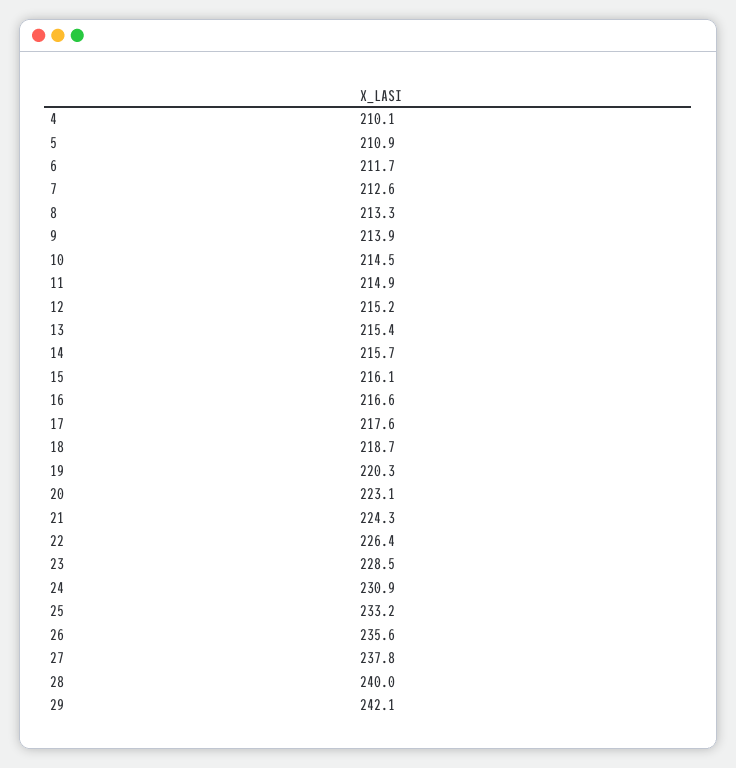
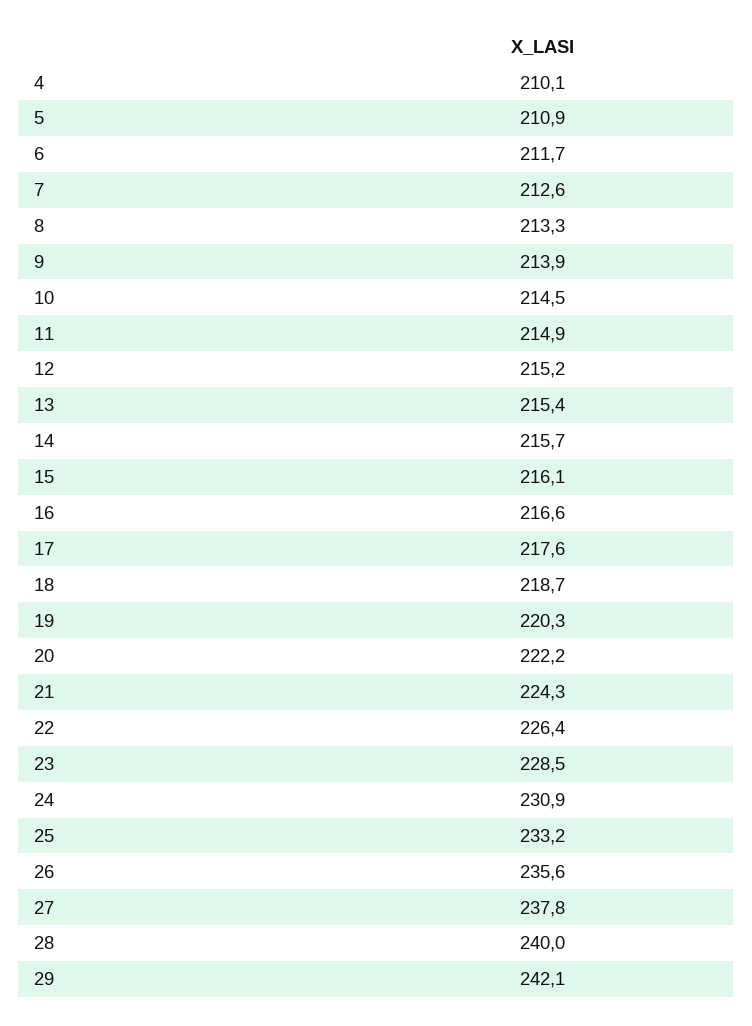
20: 223.1 -> 222.2

